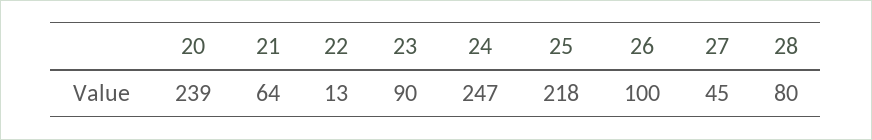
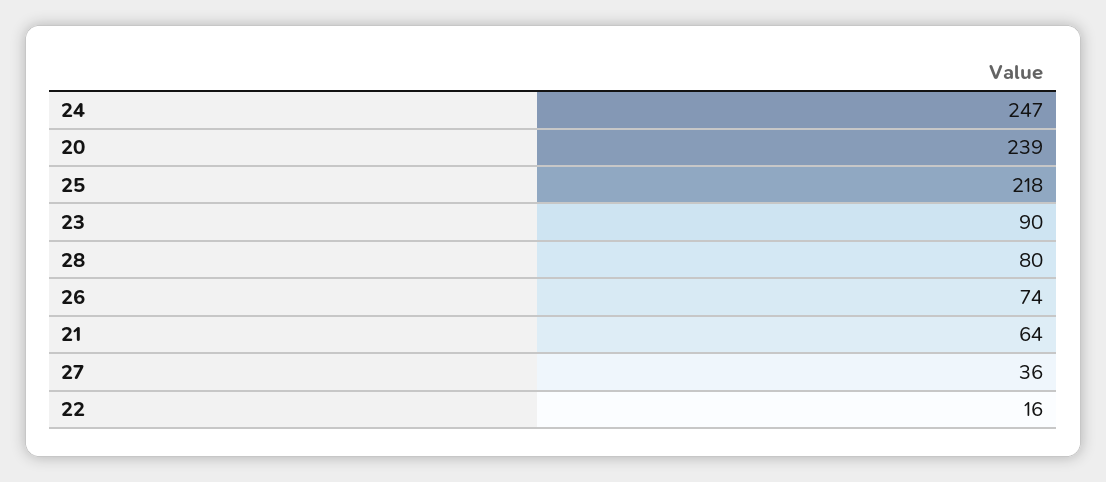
22: 13 -> 16
26: 100 -> 74
27: 45 -> 36

